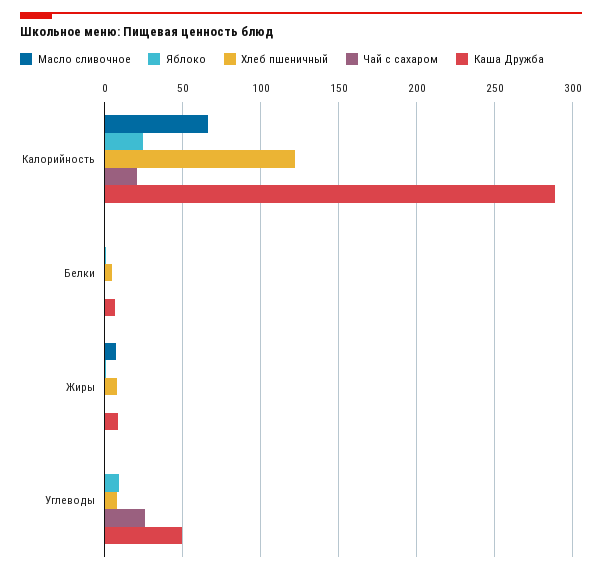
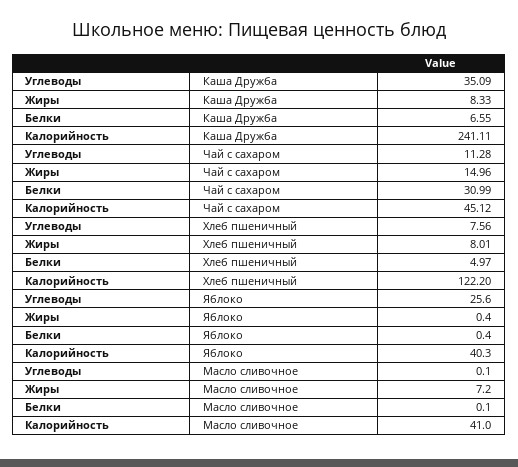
Масло сливочное, Калорийность: 65 -> 41
Яблоко, Калорийность: 25 -> 40.3
Чай с сахаром, Калорийность: 20 -> 45.12
Каша Дружба, Калорийность: 290 -> 241.11
Чай с сахаром, Белки: 0 -> 30.99
Чай с сахаром, Жиры: 0 -> 14.96
Яблоко, Углеводы: 10 -> 25.6
Чай с сахаром, Углеводы: 25 -> 11.28
Каша Дружба, Углеводы: 50 -> 35.09

